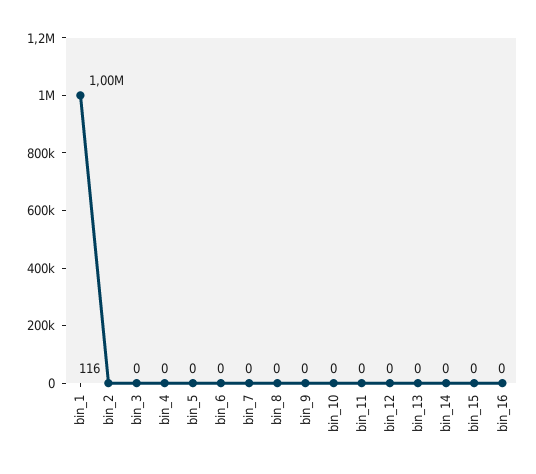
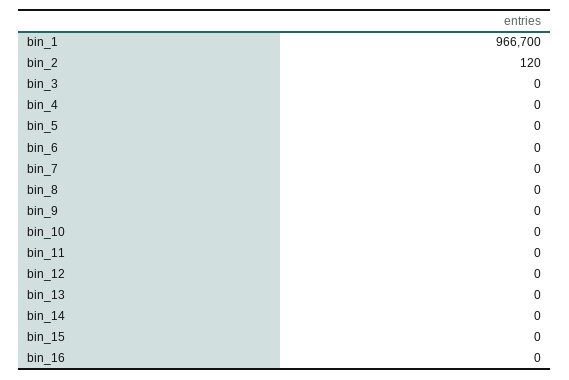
bin_1: 1000000 -> 966700
bin_2: 116 -> 120

